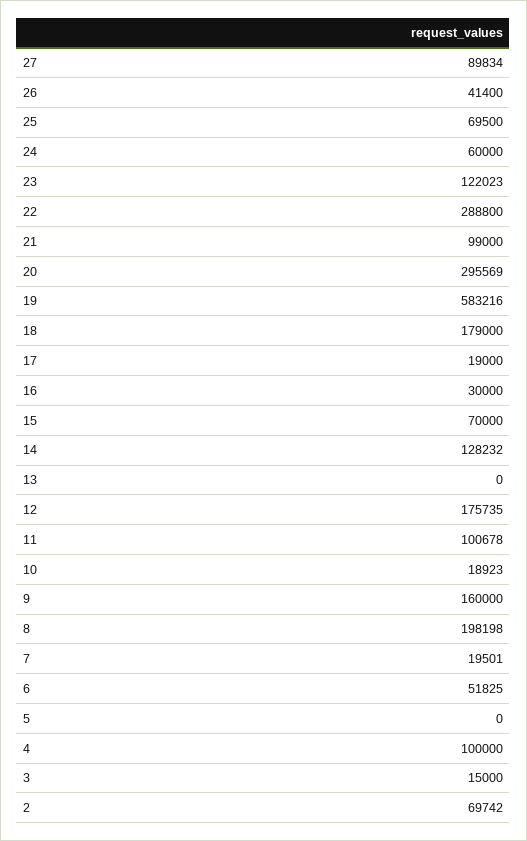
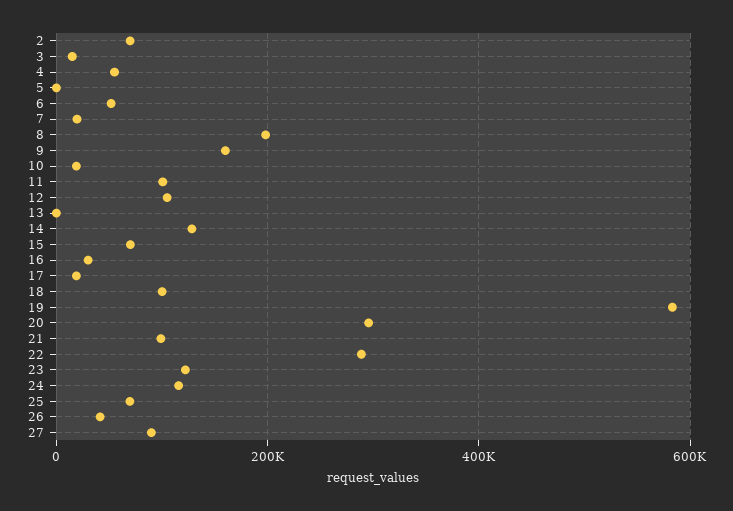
24: 60000 -> 120000
18: 179000 -> 100000
12: 175735 -> 100000
4: 100000 -> 60000

